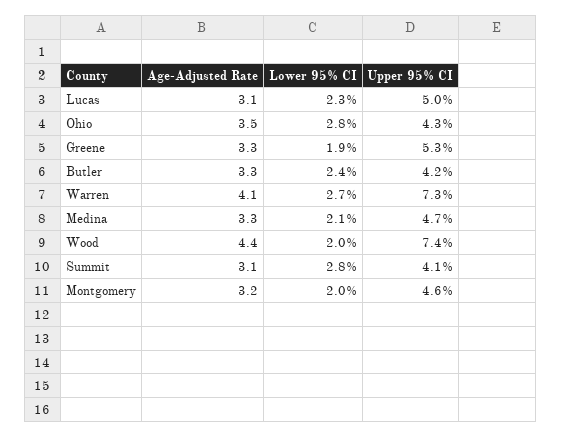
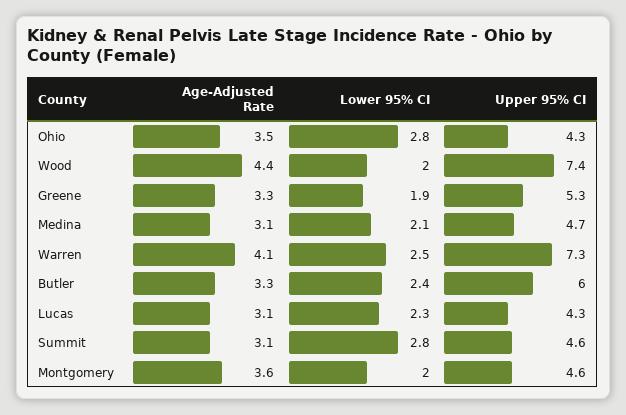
Upper 95% CI, Lucas: 5 -> 4.3
Upper 95% CI, Butler: 4.2 -> 6
Lower 95% CI, Warren: 2.7 -> 2.5
Age-Adjusted Rate, Medina: 3.3 -> 3.1
Upper 95% CI, Summit: 4.1 -> 4.6
Age-Adjusted Rate, Montgomery: 3.2 -> 3.6

